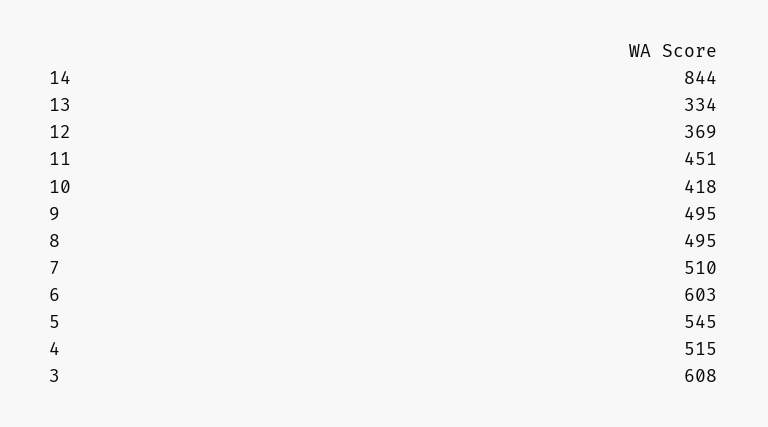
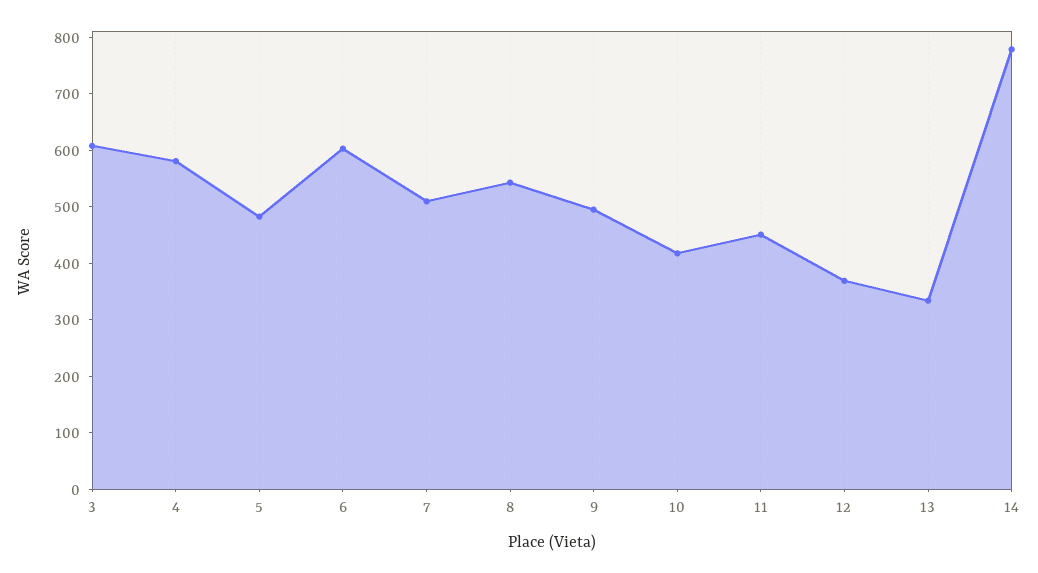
14: 844 -> 780
8: 495 -> 540
5: 545 -> 480
4: 515 -> 580

